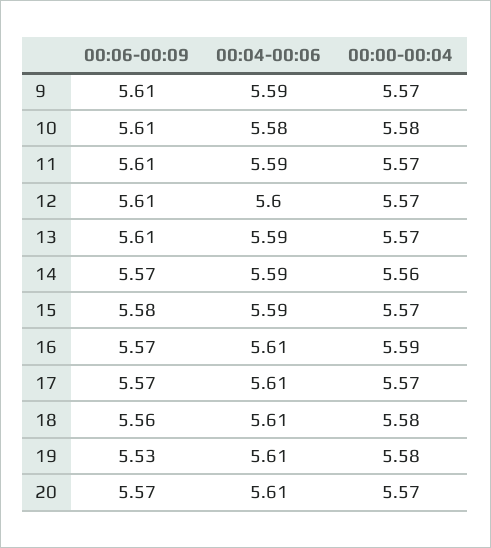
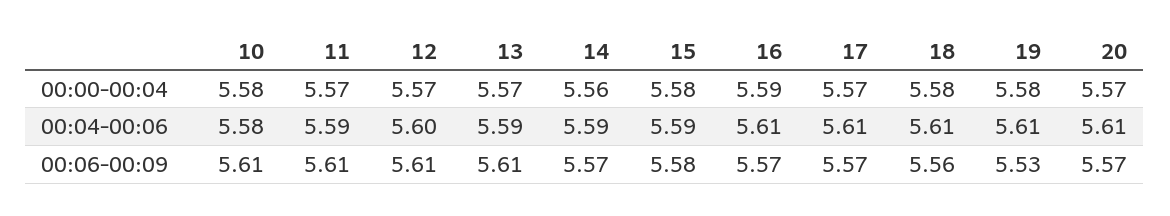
00:06-00:09, 9: 5.61 -> none
00:04-00:06, 9: 5.59 -> none
00:00-00:04, 9: 5.57 -> none
00:00-00:04, 15: 5.57 -> 5.58

